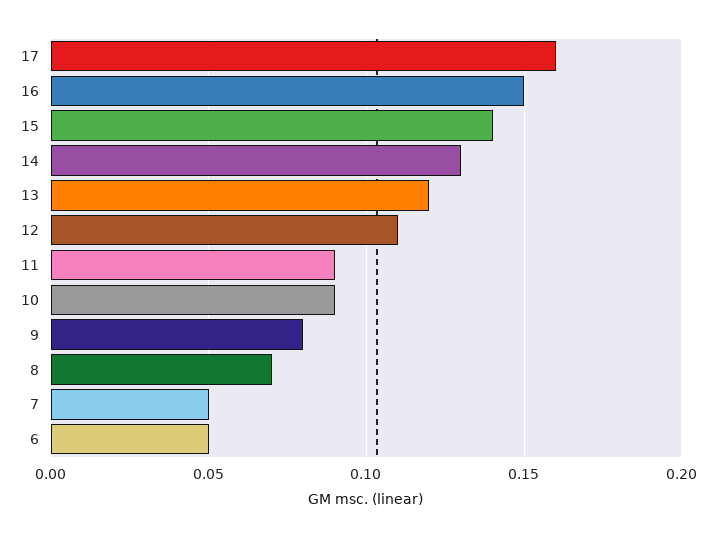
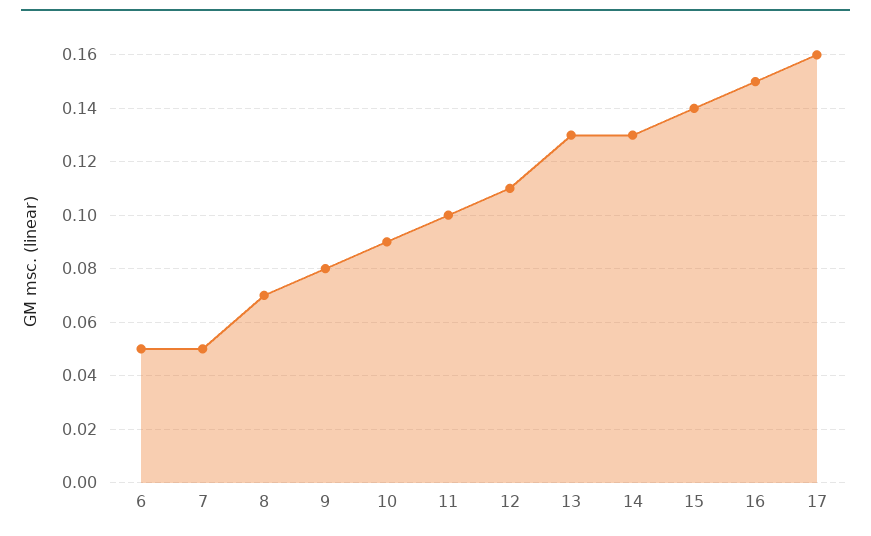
13: 0.12 -> 0.13
11: 0.09 -> 0.1

